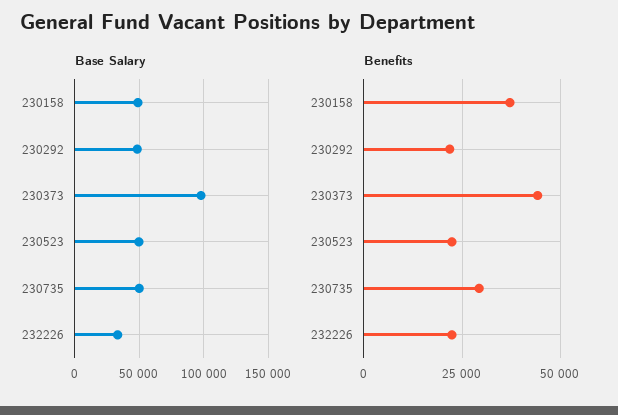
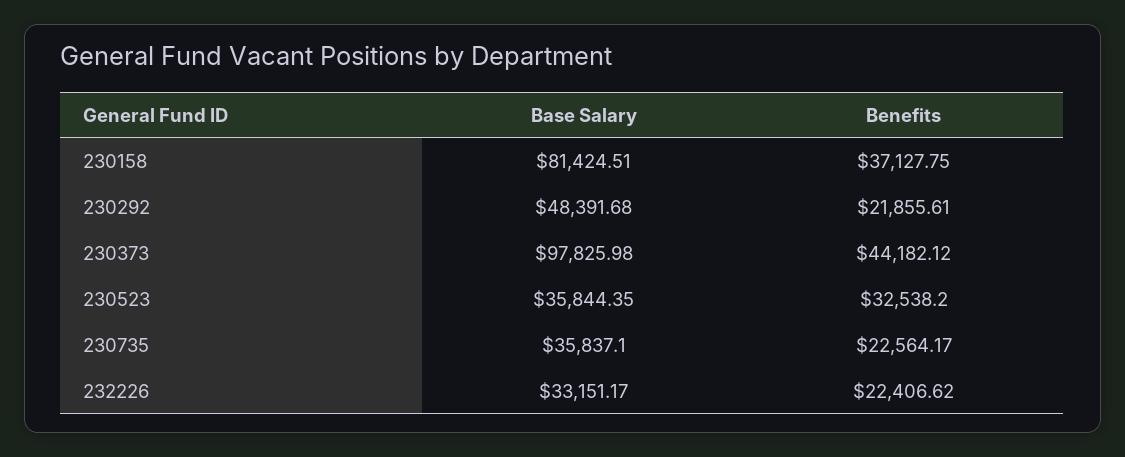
Base Salary, 230158: 50000 -> 81424.51
Base Salary, 230523: 50000 -> 35844.35
Base Salary, 230735: 50000 -> 35837.1
Benefits, 230523: 22500 -> 32538.2
Benefits, 230735: 30000 -> 22564.17

